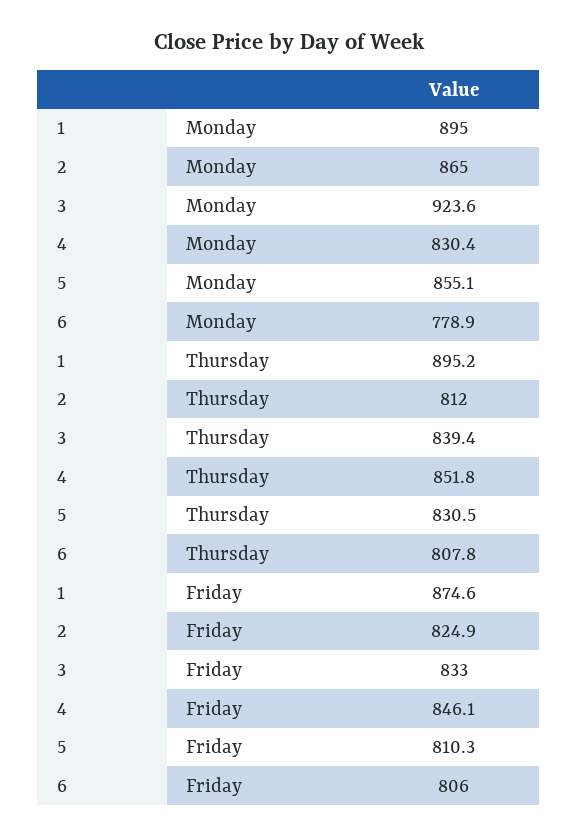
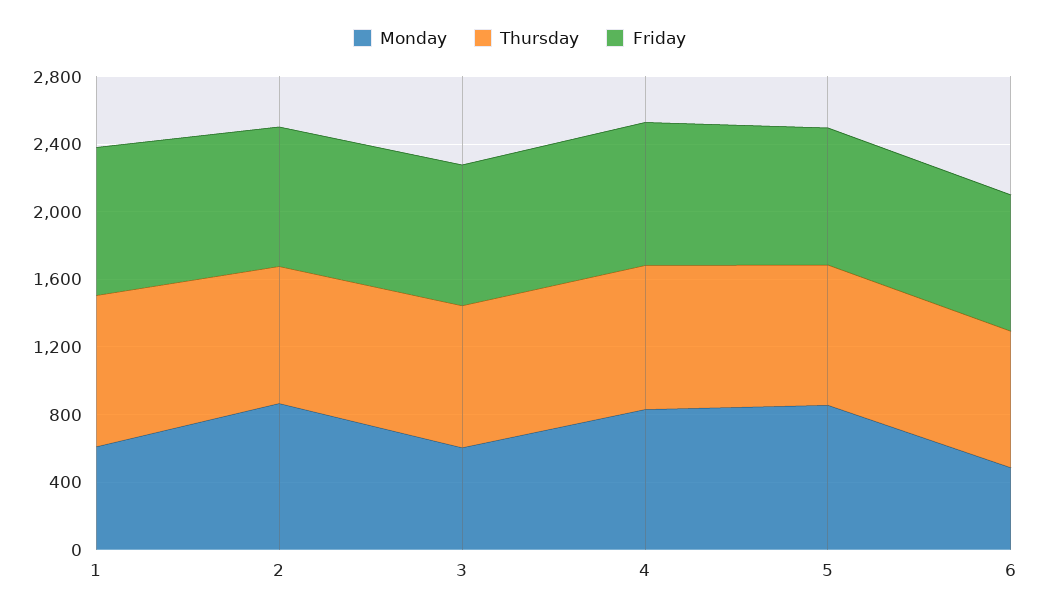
Monday, 1: 895 -> 600
Monday, 3: 923.6 -> 600
Monday, 6: 778.9 -> 500

